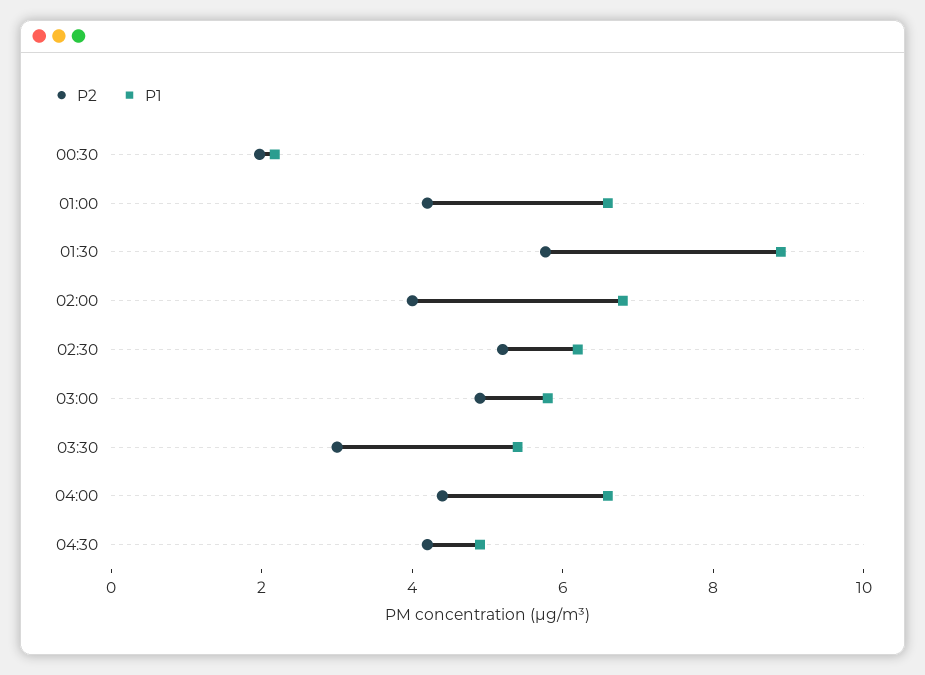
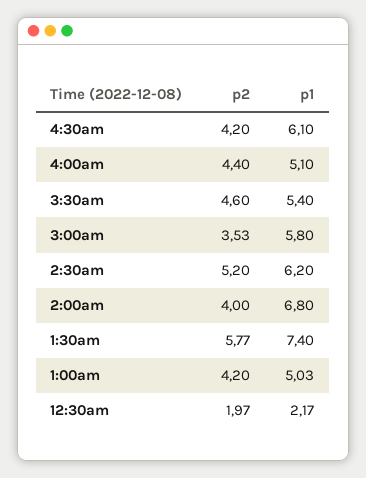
P1, 01:00: 6.5 -> 5.03
P1, 01:30: 9 -> 7.4
P2, 03:00: 5 -> 3.53
P2, 03:30: 3 -> 4.6
P1, 04:00: 6.5 -> 5.1
P1, 04:30: 5 -> 6.1

